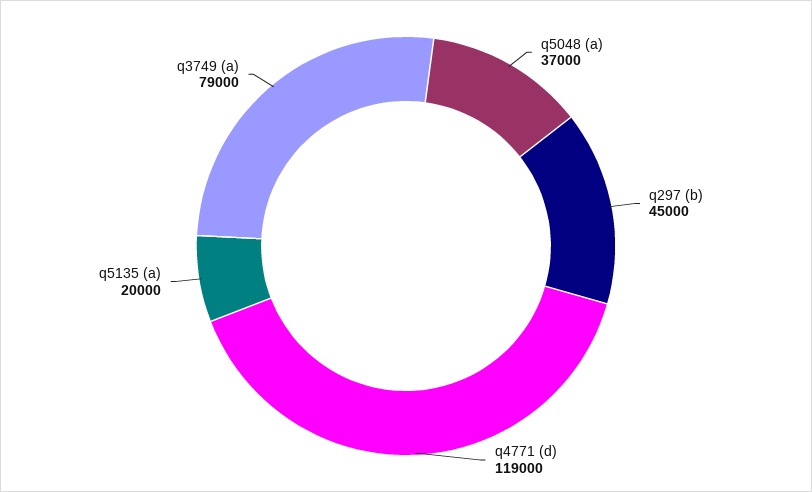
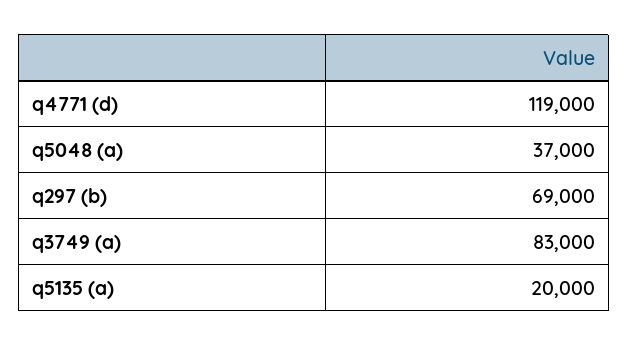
q297 (b): 45000 -> 69000
q3749 (a): 79000 -> 83000

